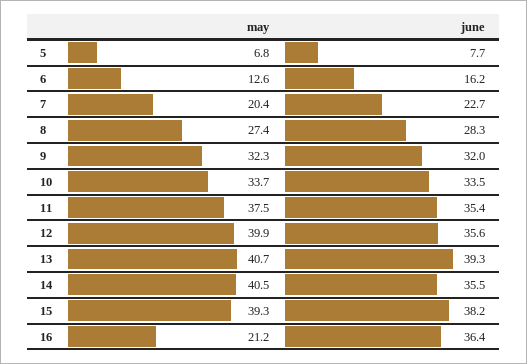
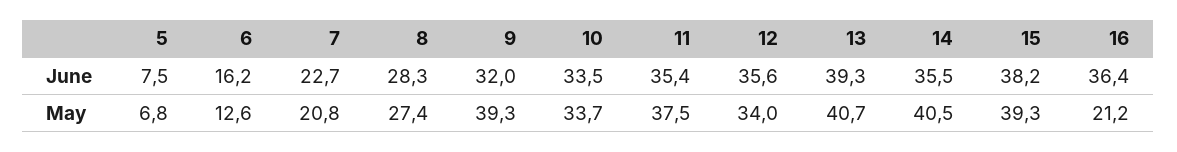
june, 5: 7.7 -> 7.5
may, 7: 20.4 -> 20.8
may, 9: 32.3 -> 39.3
may, 12: 39.9 -> 34

